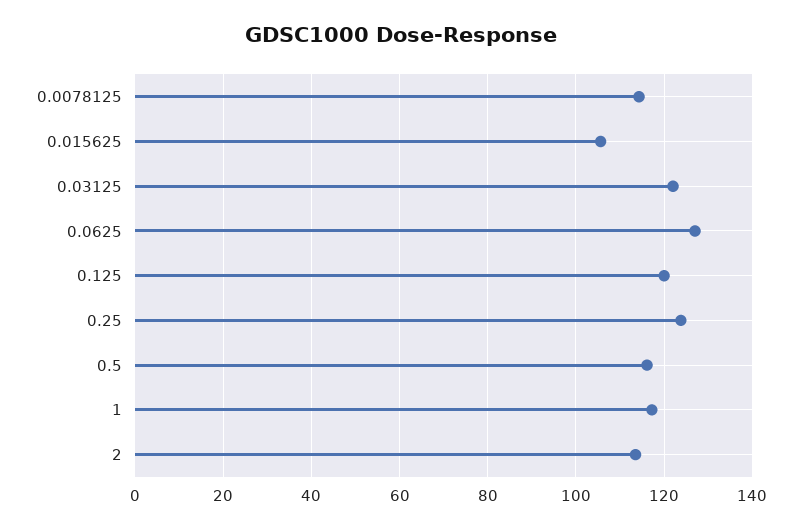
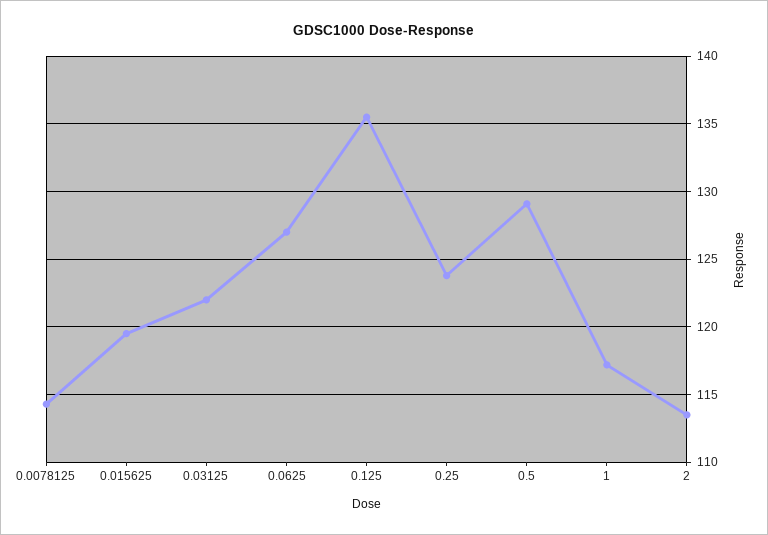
0.015625: 106 -> 119.5
0.125: 120 -> 135.5
0.5: 116 -> 129

